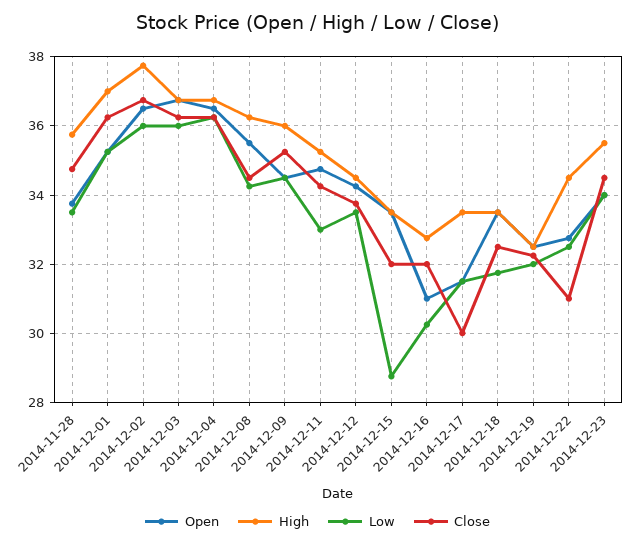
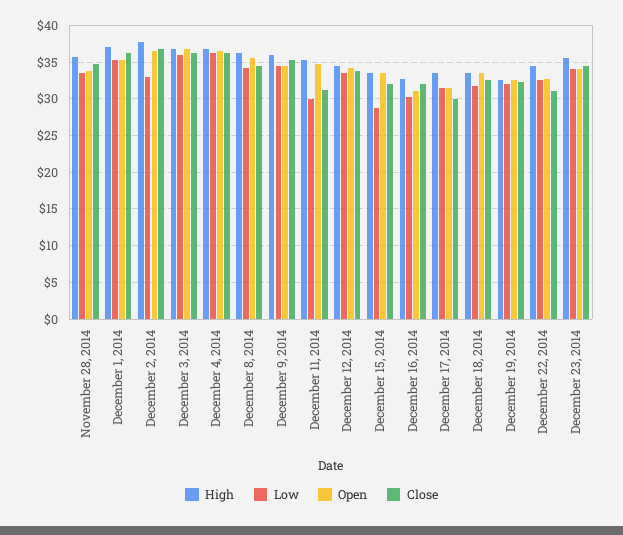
Low, 2014-12-02: 36 -> 33
Low, 2014-12-11: 33 -> 30
Close, 2014-12-11: 34.2 -> 31

